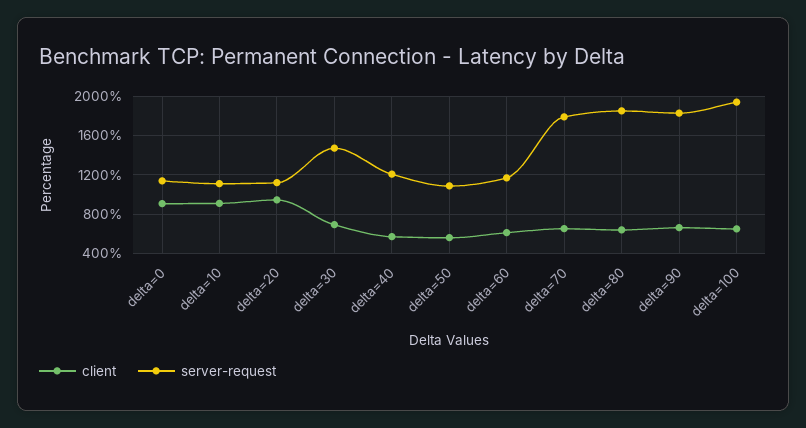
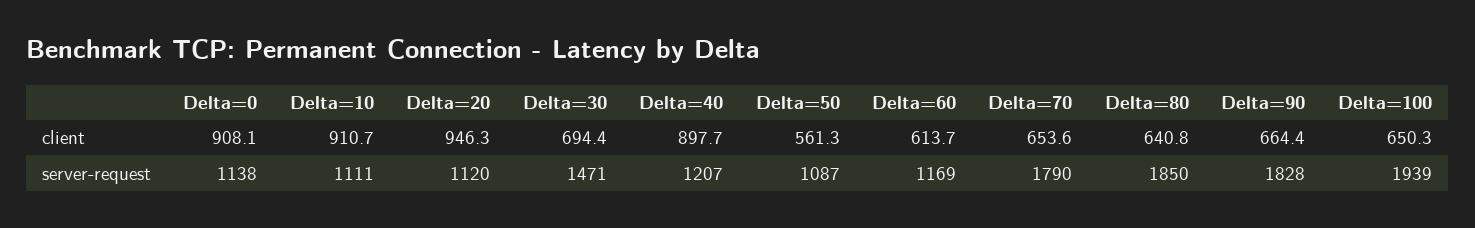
client, delta=40: 600 -> 897.7

